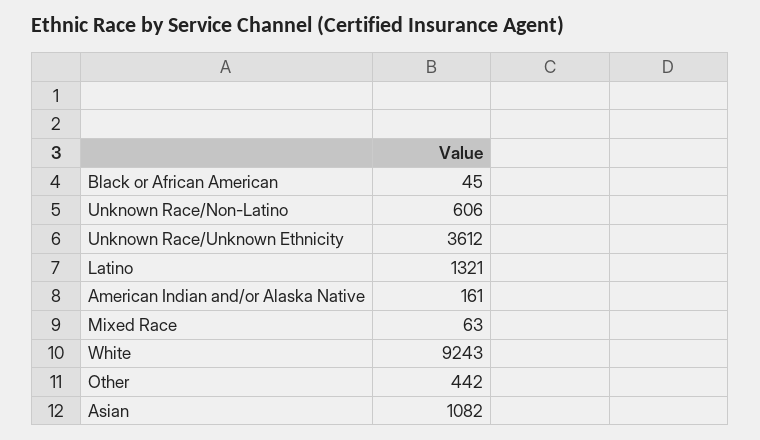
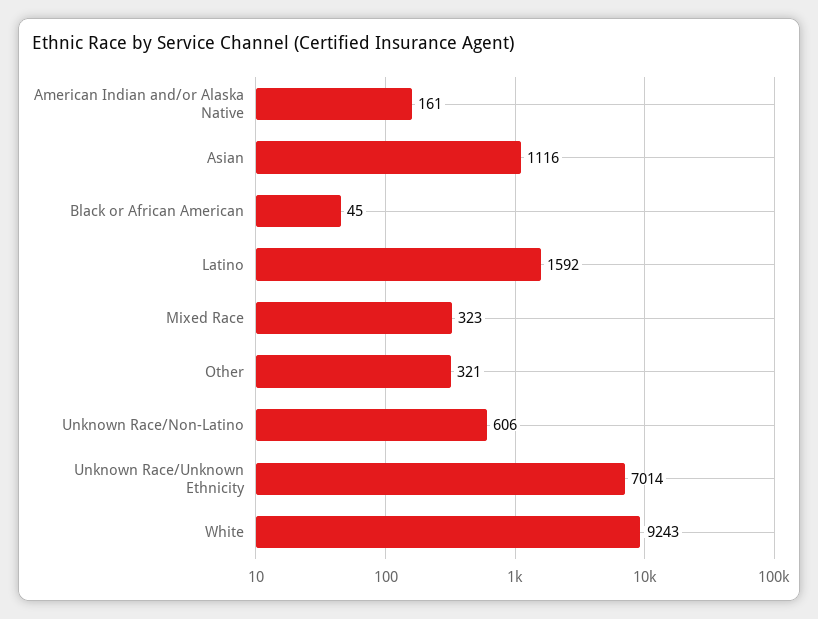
Unknown Race/Unknown Ethnicity: 3612 -> 7014
Latino: 1321 -> 1592
Mixed Race: 63 -> 323
Other: 442 -> 321
Asian: 1082 -> 1116

